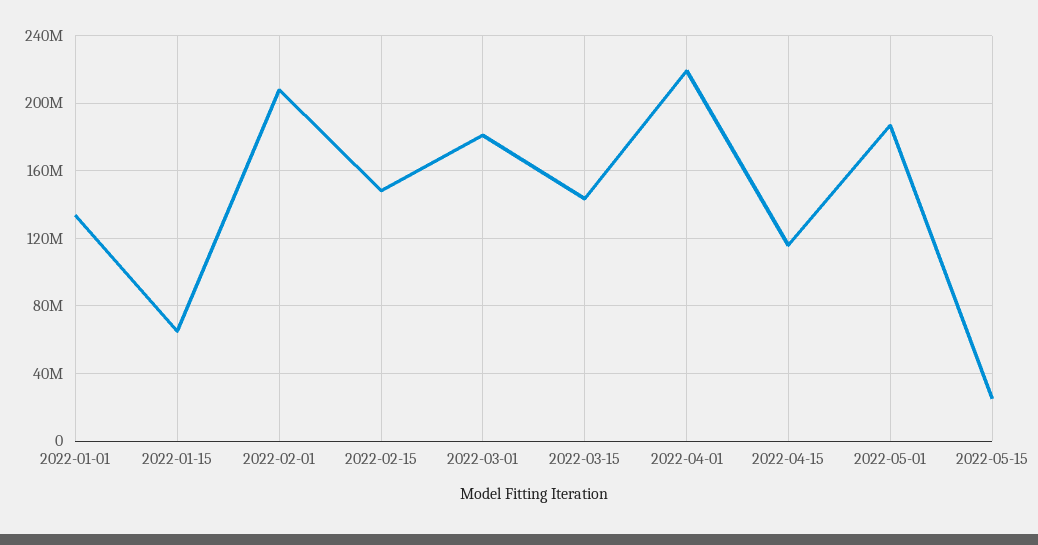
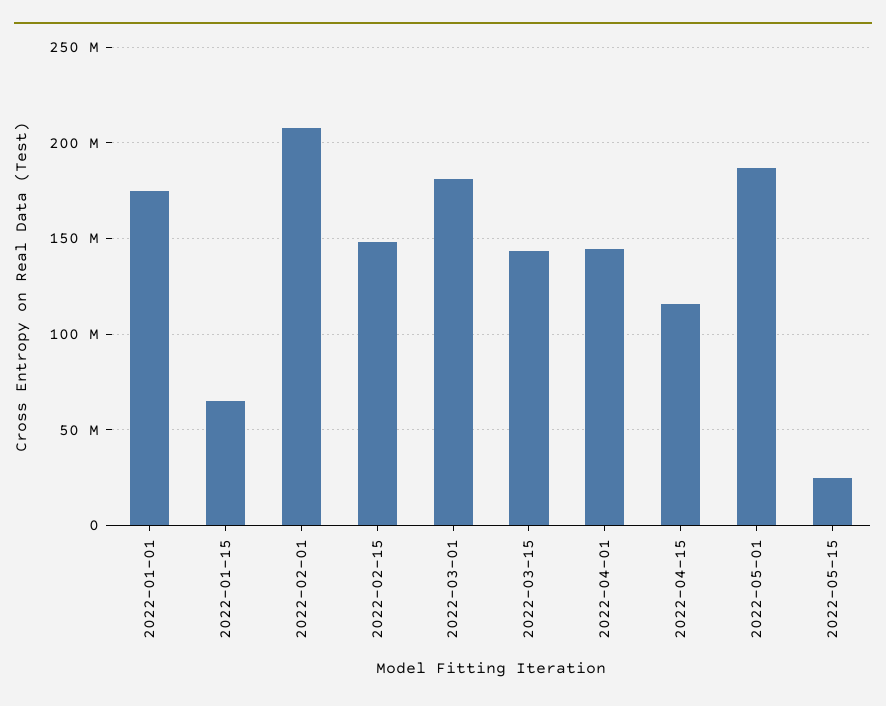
2022-01-01: 135000000 -> 175000000
2022-04-01: 220000000 -> 145000000

